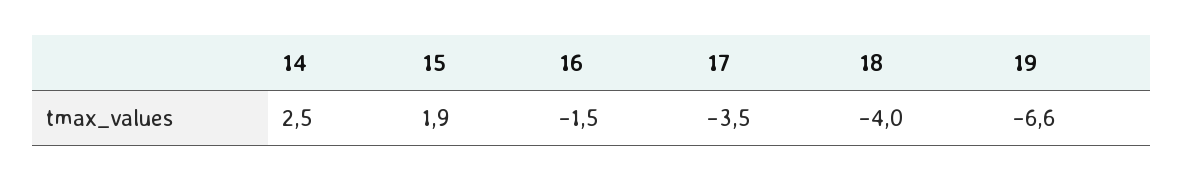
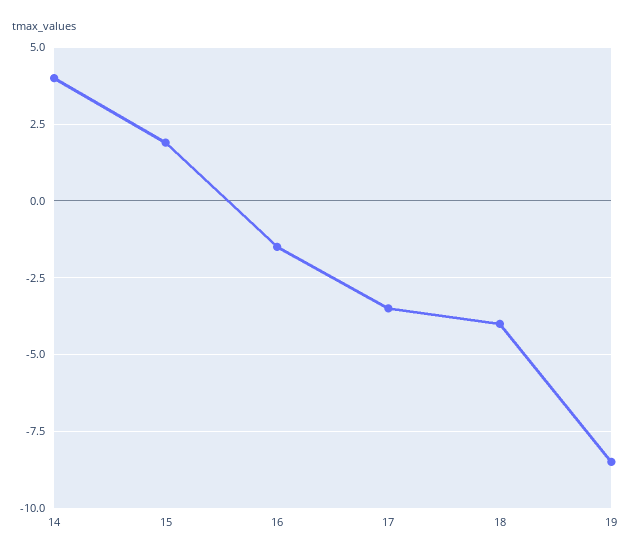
14: 2.5 -> 4
19: -6.6 -> -8.5

